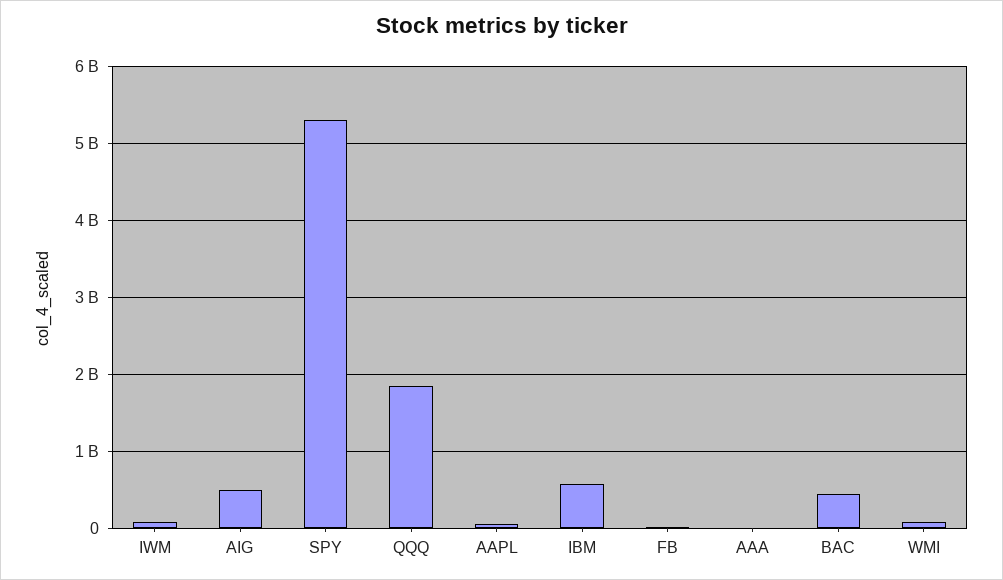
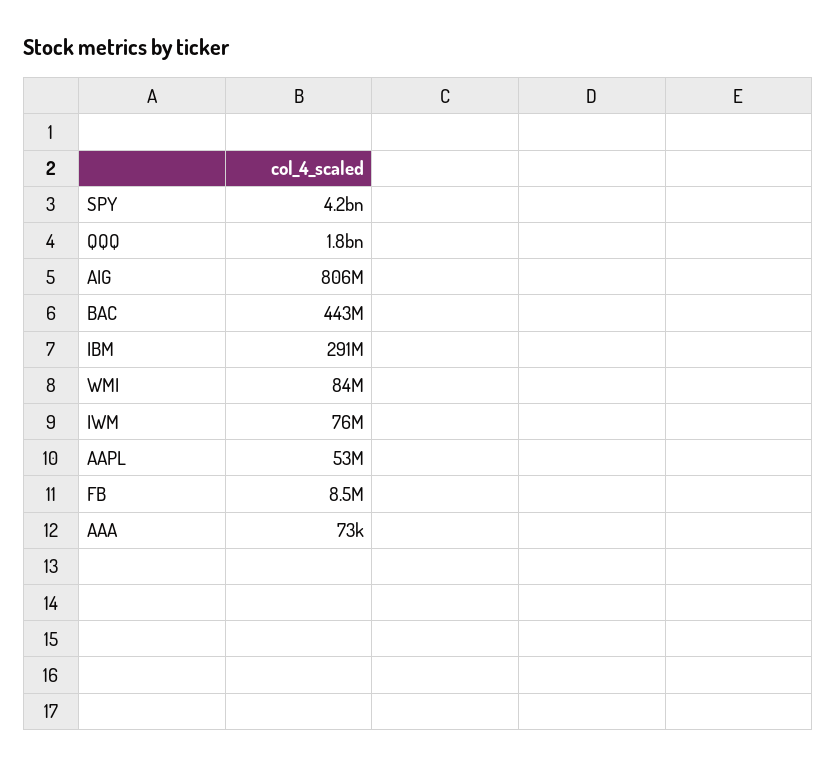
AIG: 500000000 -> 806000000
SPY: 5300000000 -> 4200000000
IBM: 600000000 -> 291000000

